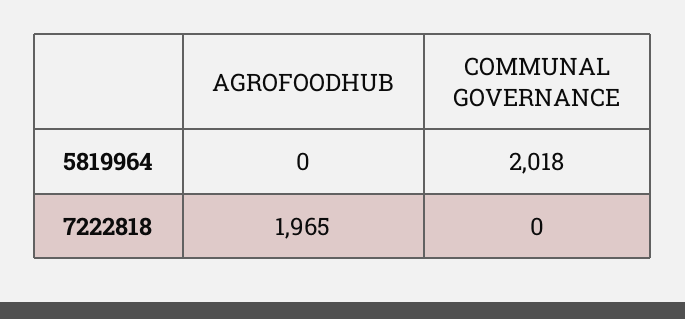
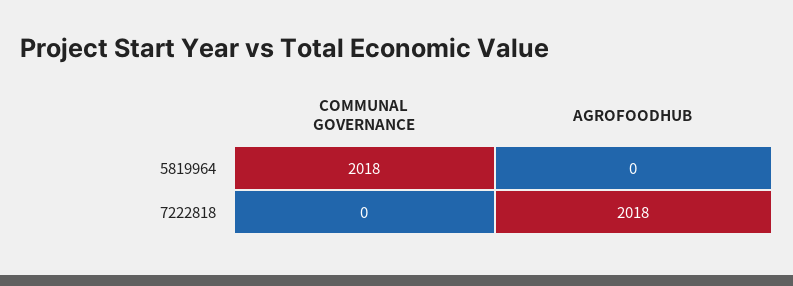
AGROFOODHUB, 7222818: 1965 -> 2018

